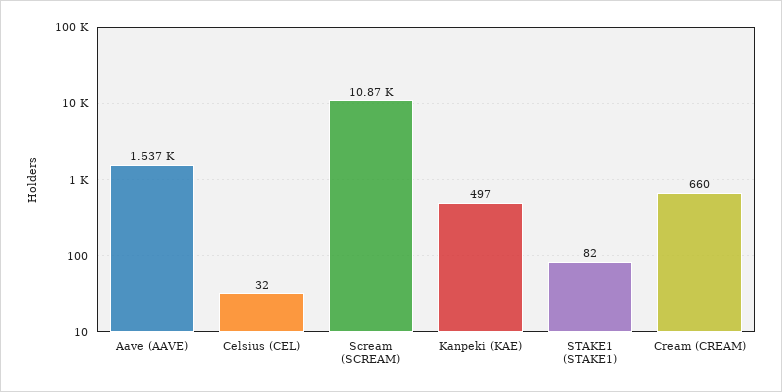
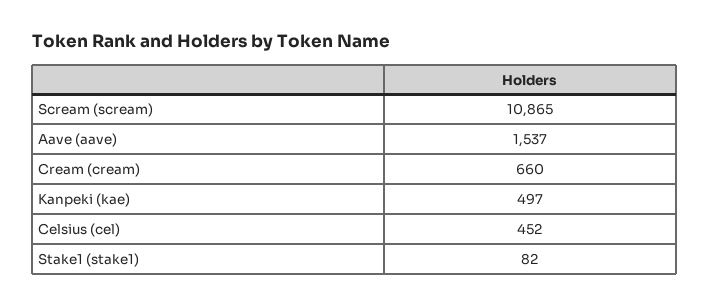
Celsius (CEL): 32 -> 452

